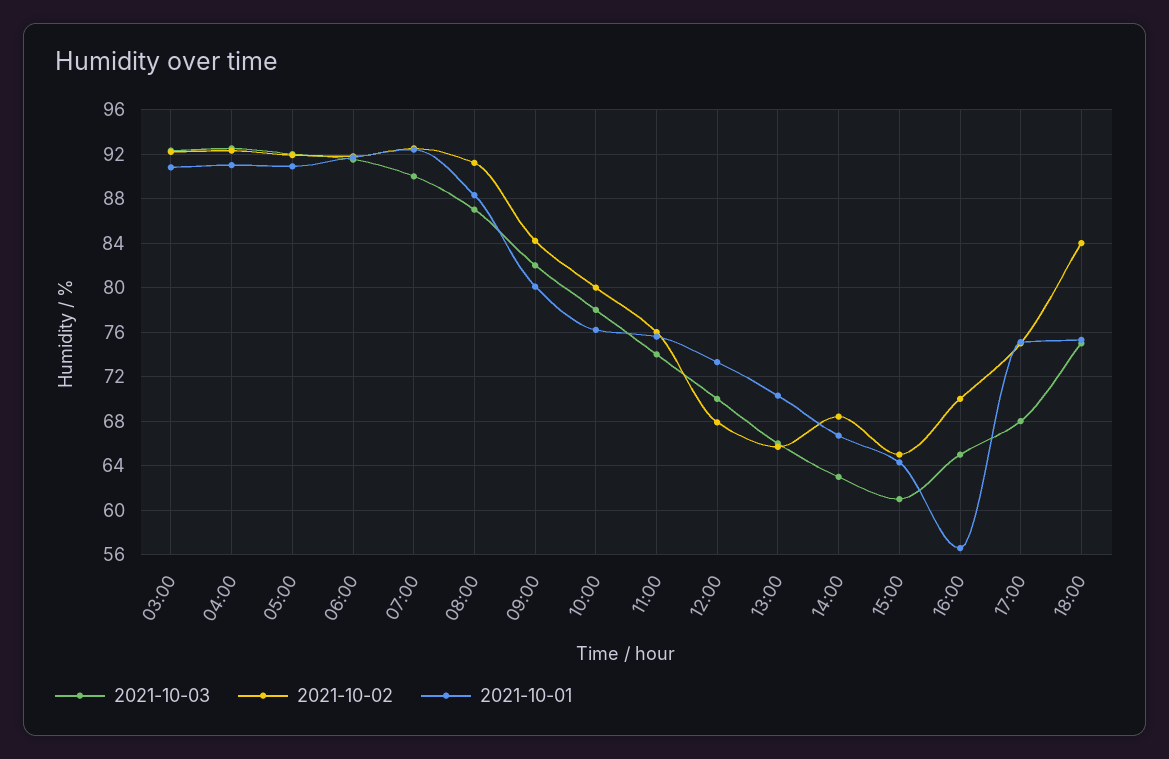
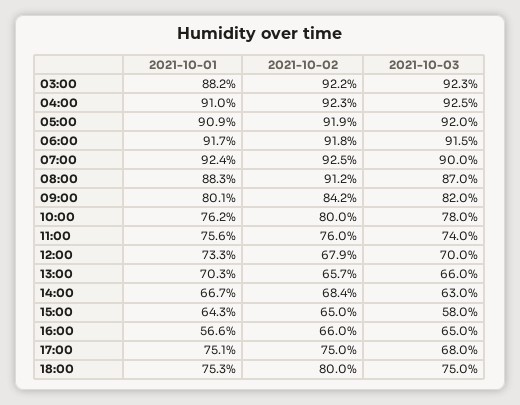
2021-10-01, 03:00: 91 -> 88.2
2021-10-03, 15:00: 61 -> 58
2021-10-02, 16:00: 70 -> 66
2021-10-02, 18:00: 84 -> 80

